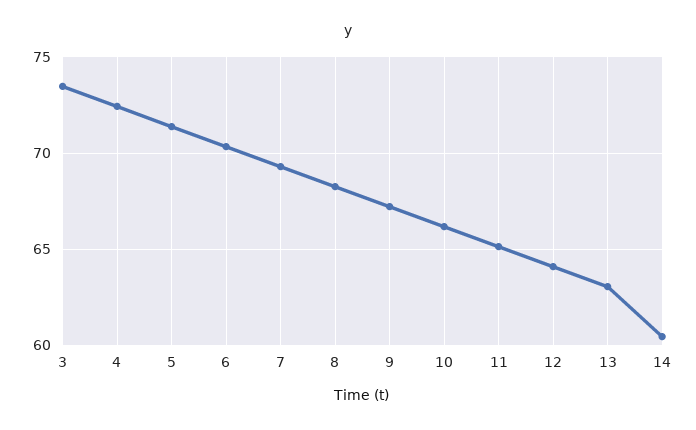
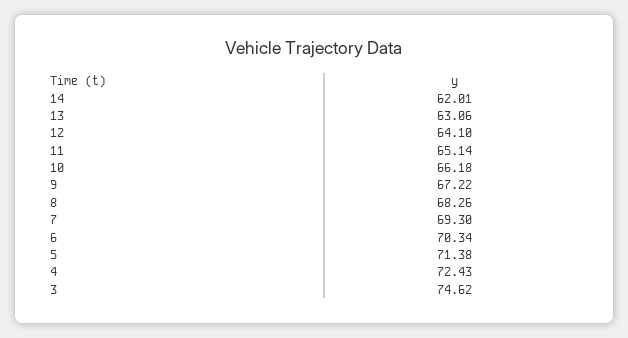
3: 73.5 -> 74.62
14: 60.5 -> 62.01

